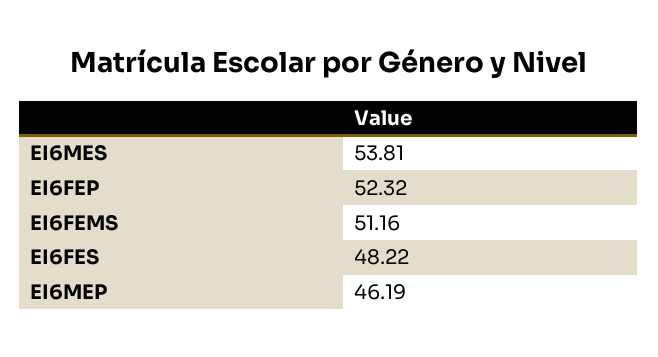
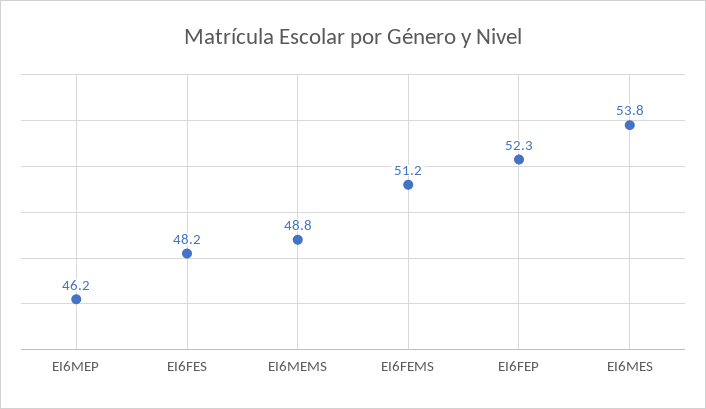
EI6MEMS: none -> 48.8

